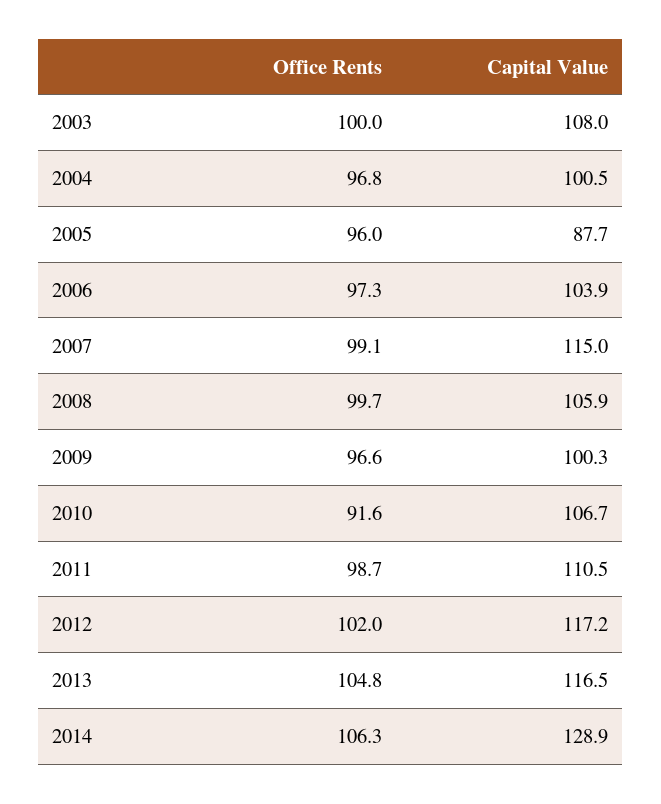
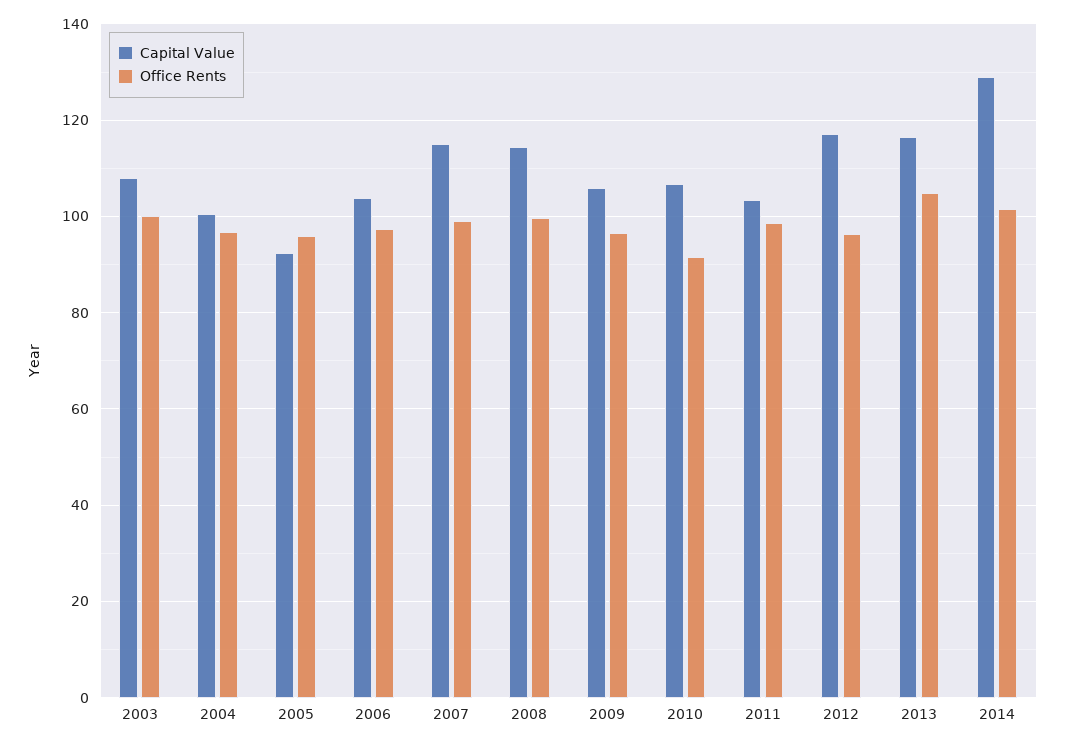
Capital Value, 2005: 87.7 -> 92
Capital Value, 2008: 105.9 -> 114
Capital Value, 2009: 100.3 -> 106
Capital Value, 2011: 110.5 -> 104
Office Rents, 2012: 102 -> 96
Office Rents, 2014: 106.3 -> 102

